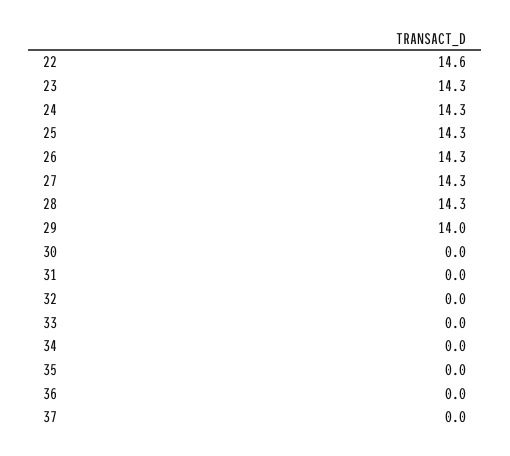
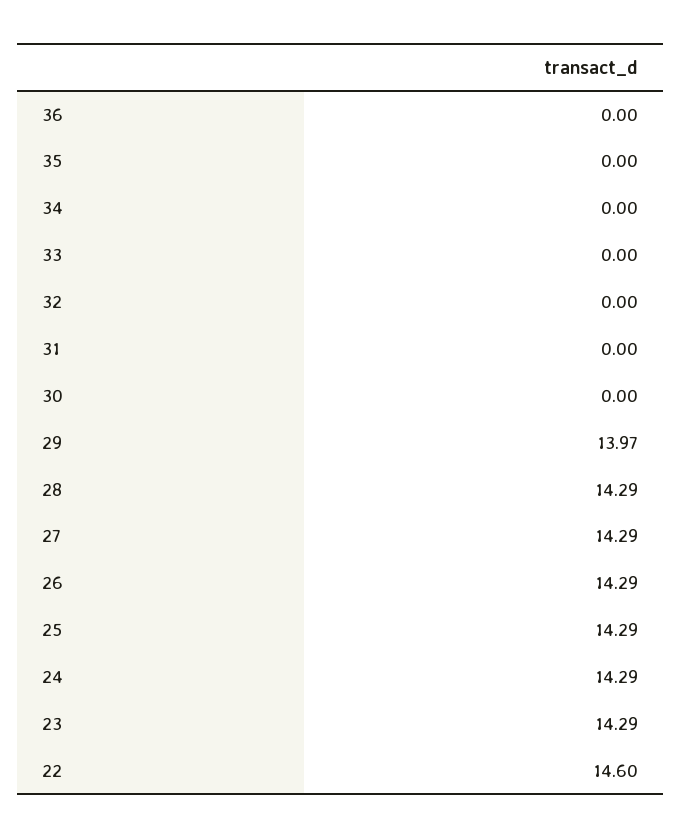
37: 0 -> none

